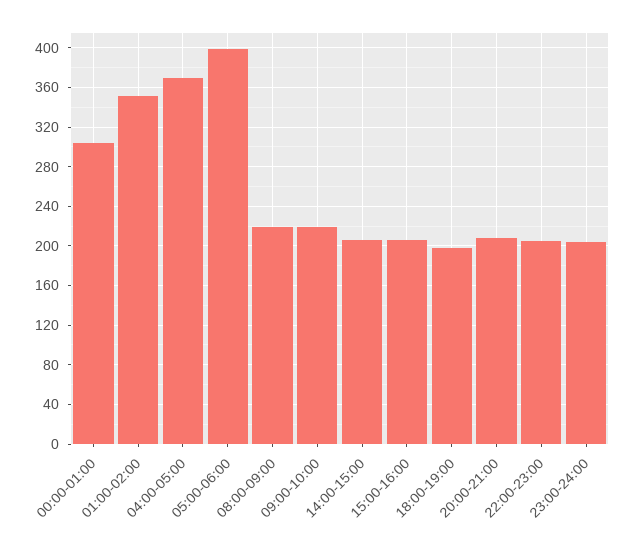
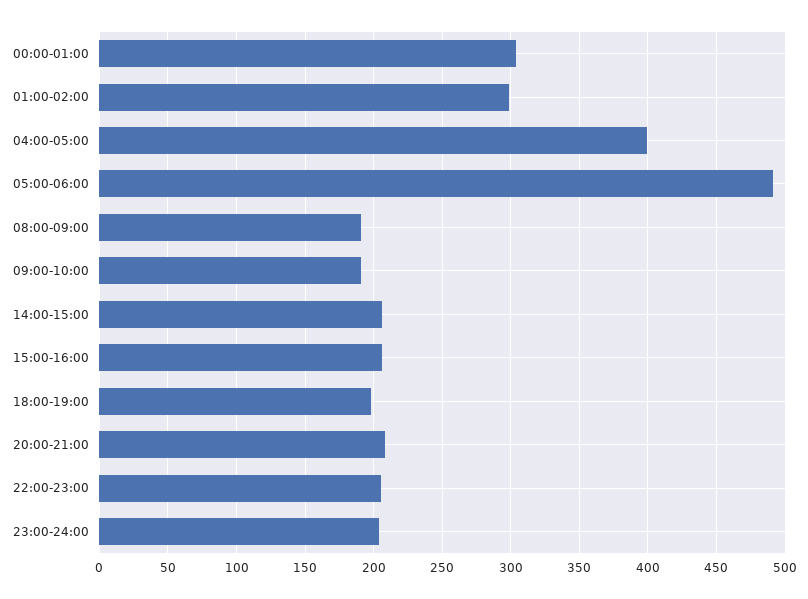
01:00-02:00: 350 -> 300
04:00-05:00: 370 -> 400
05:00-06:00: 400 -> 490
08:00-09:00: 220 -> 190
09:00-10:00: 220 -> 190

